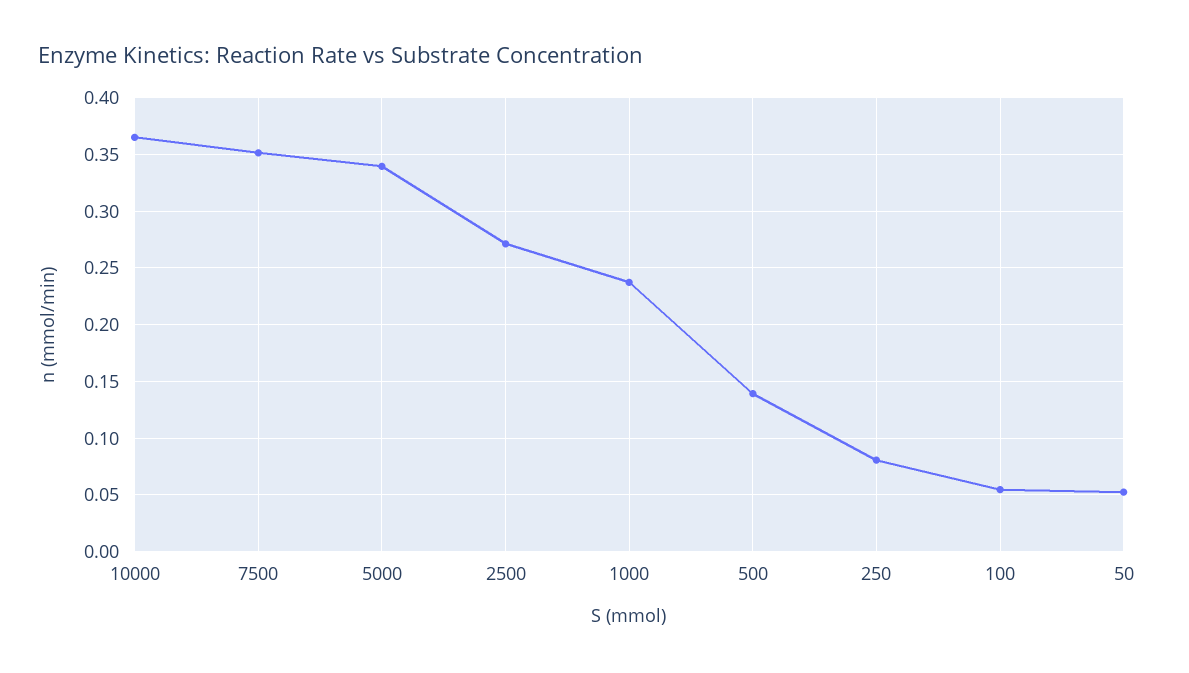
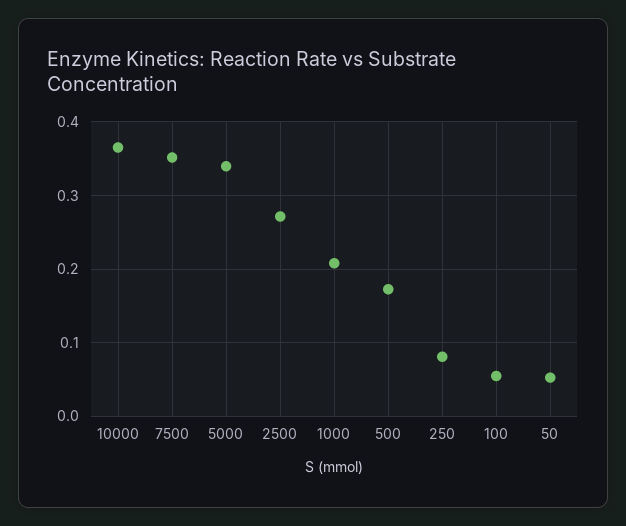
1000: 0.24 -> 0.21
500: 0.14 -> 0.17

